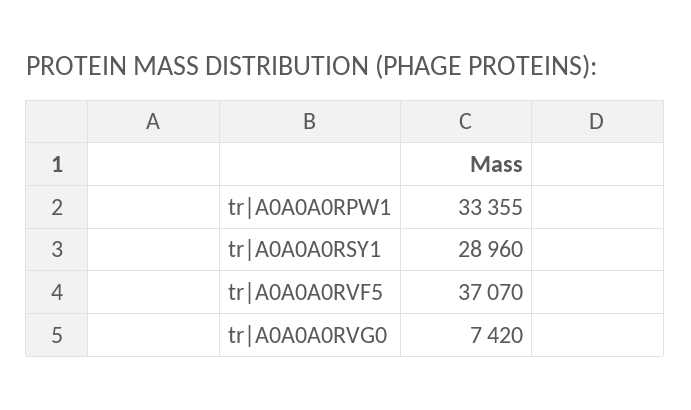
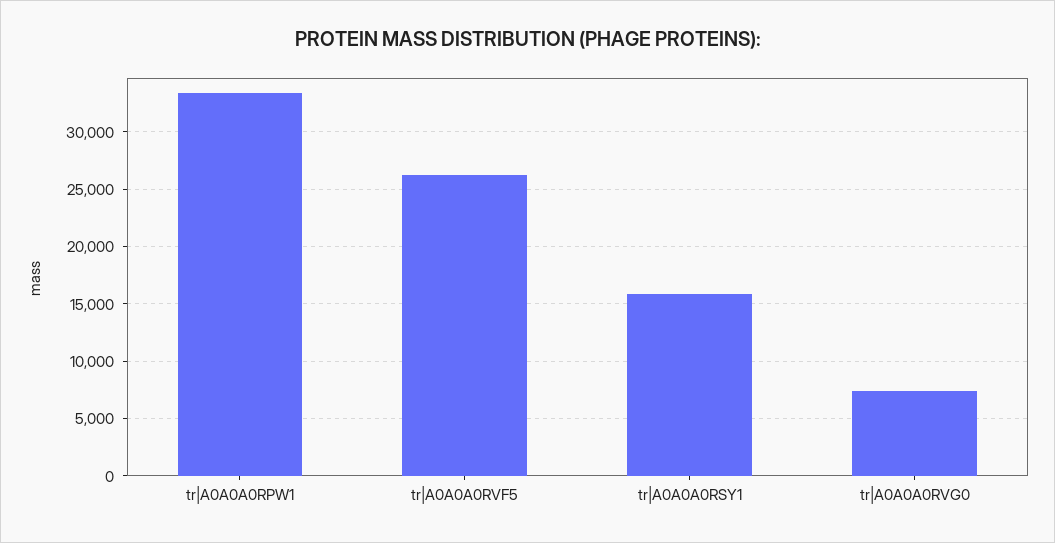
tr|A0A0A0RSY1: 28960 -> 16000
tr|A0A0A0RVF5: 37070 -> 26000

